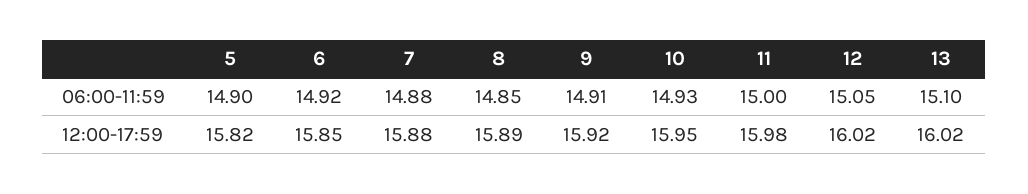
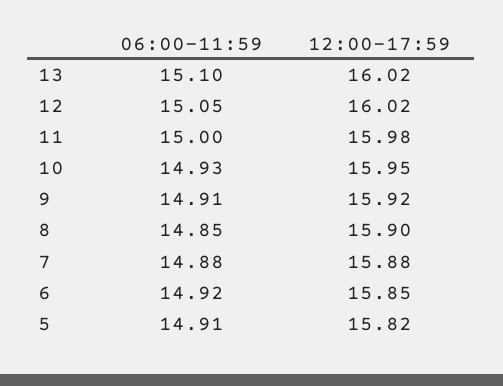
5, 06:00-11:59: 14.9 -> 14.91
8, 12:00-17:59: 15.89 -> 15.9

